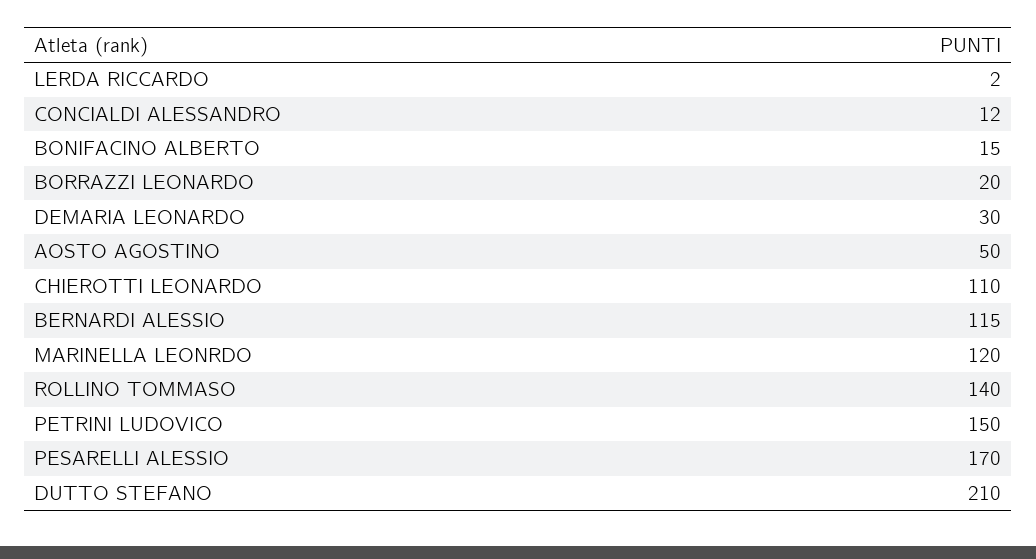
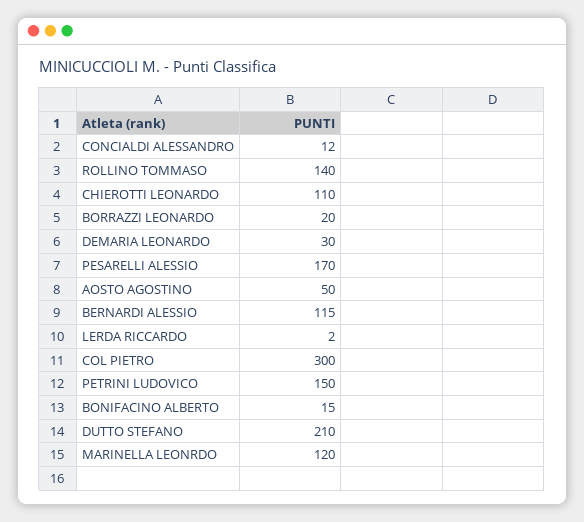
COL PIETRO: none -> 300

